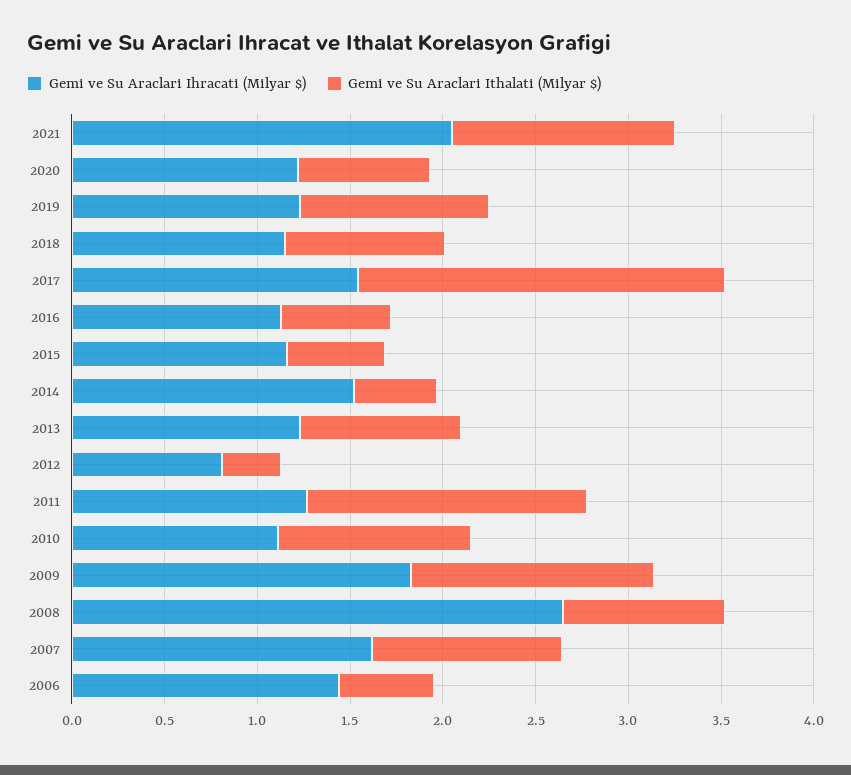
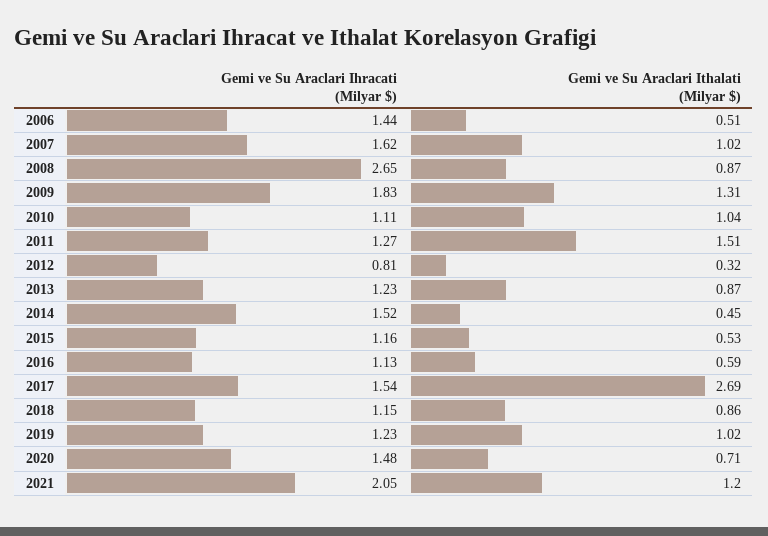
Gemi ve Su Araclari Ihracati (Milyar $), 2020: 1.2 -> 1.48
Gemi ve Su Araclari Ithalati (Milyar $), 2017: 2 -> 2.69

